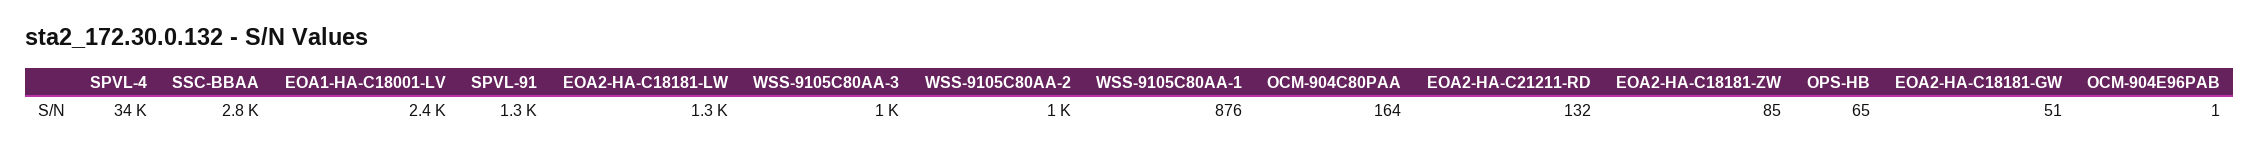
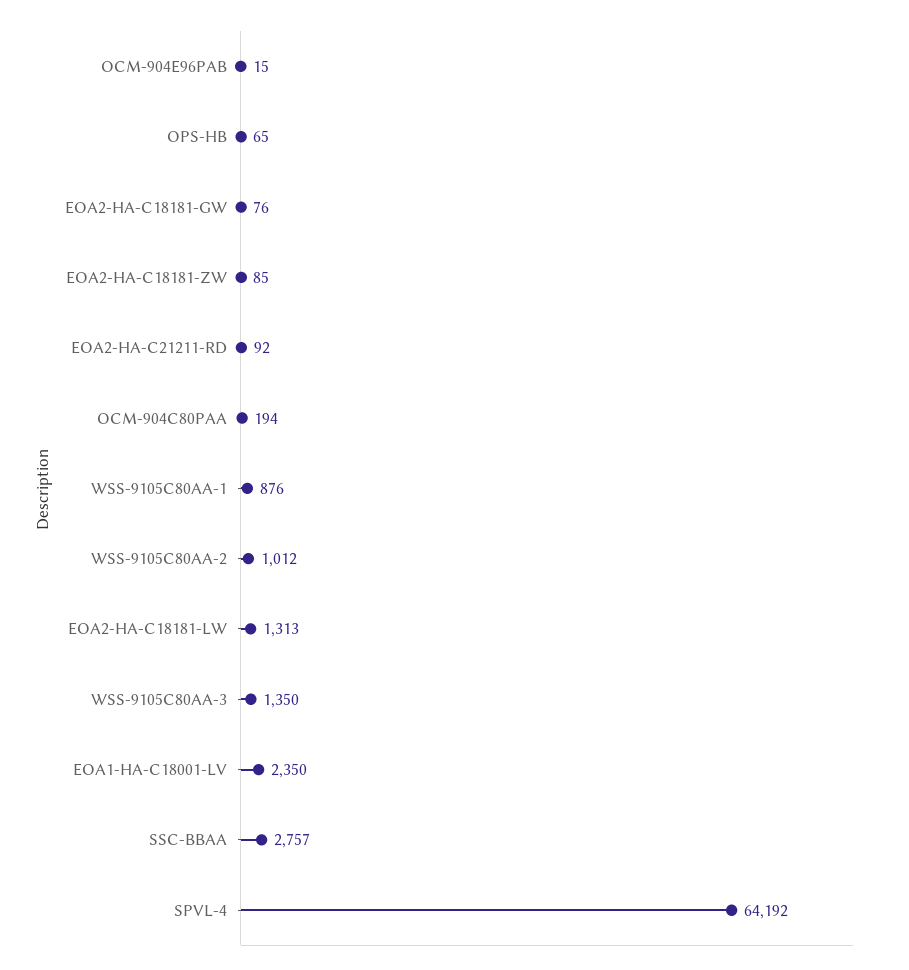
SPVL-4: 34000 -> 64192
SPVL-91: 1300 -> none
WSS-9105C80AA-3: 1000 -> 1350
OCM-904C80PAA: 164 -> 194
EOA2-HA-C21211-RD: 132 -> 92
EOA2-HA-C18181-GW: 51 -> 76
OCM-904E96PAB: 1 -> 15

